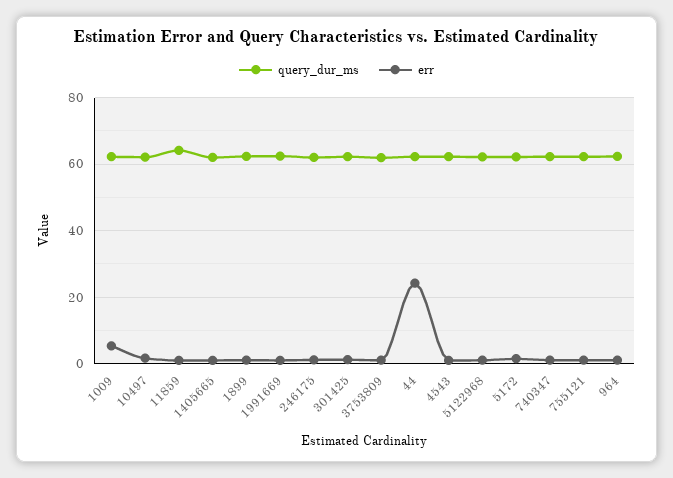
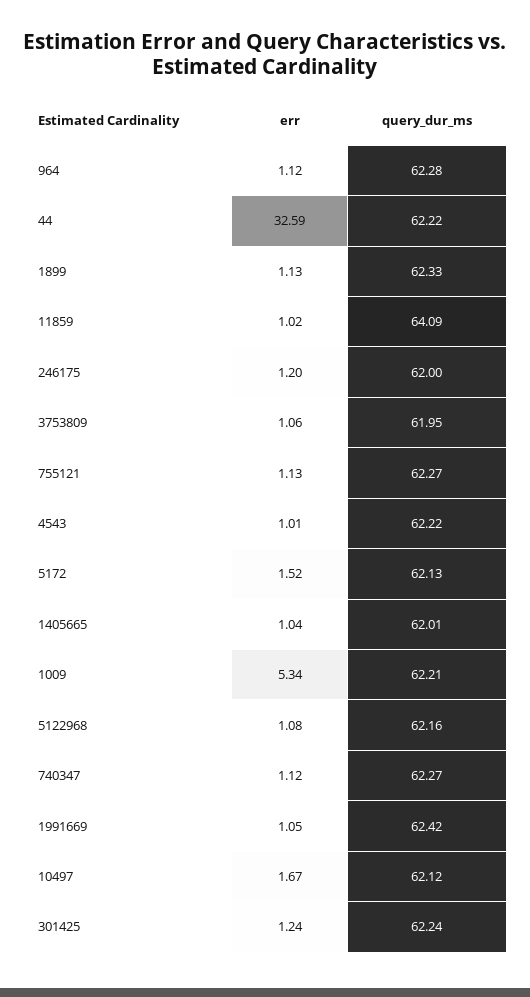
err, 44: 24 -> 32.59

